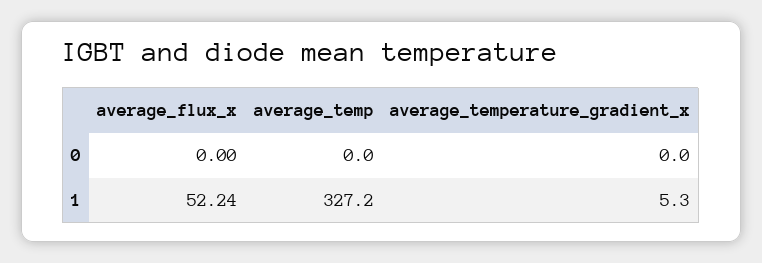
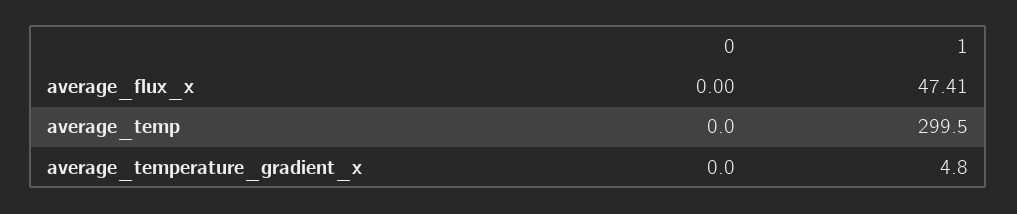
average_flux_x, 1: 52.24 -> 47.41
average_temp, 1: 327.2 -> 299.5
average_temperature_gradient_x, 1: 5.3 -> 4.8

